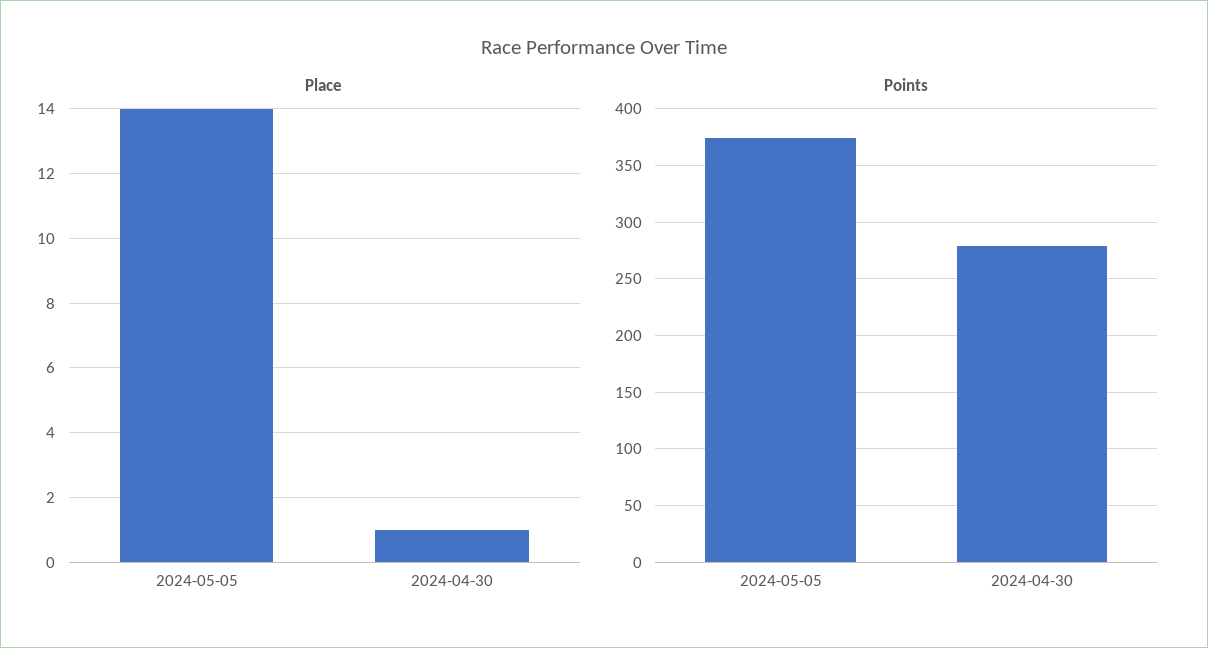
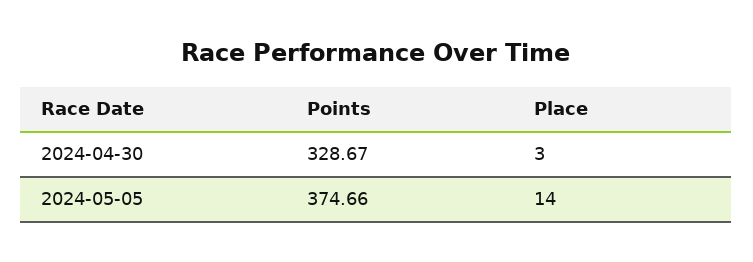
Place, 2024-04-30: 1 -> 3
Points, 2024-04-30: 280 -> 328.67

